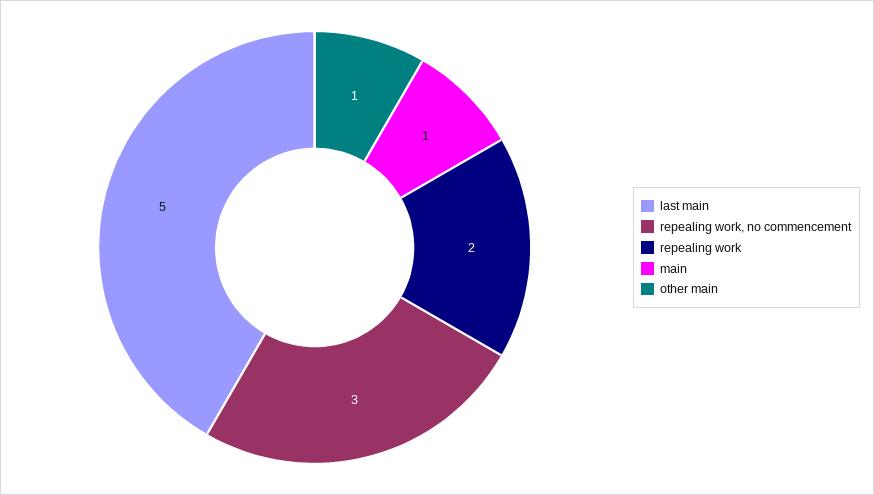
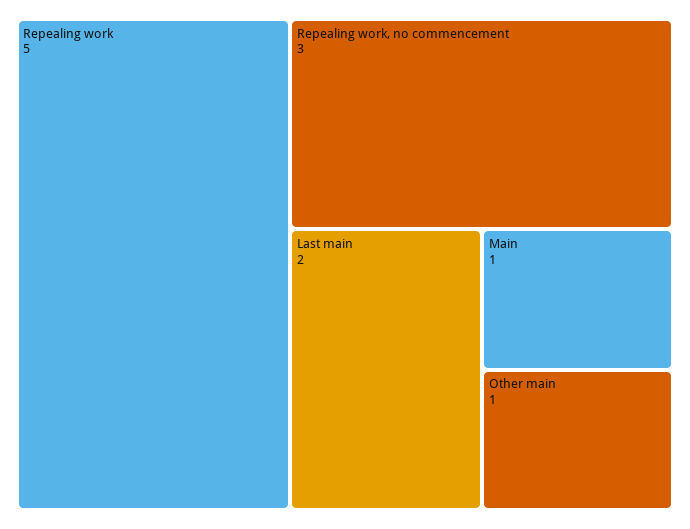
last main: 5 -> 2
repealing work: 2 -> 5

